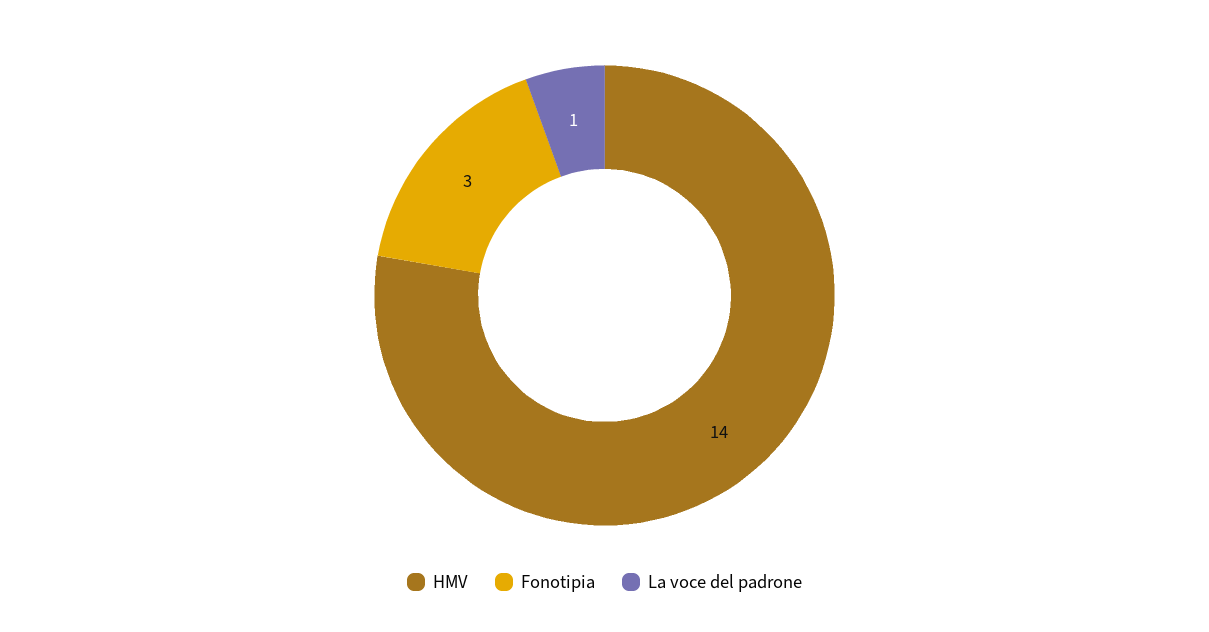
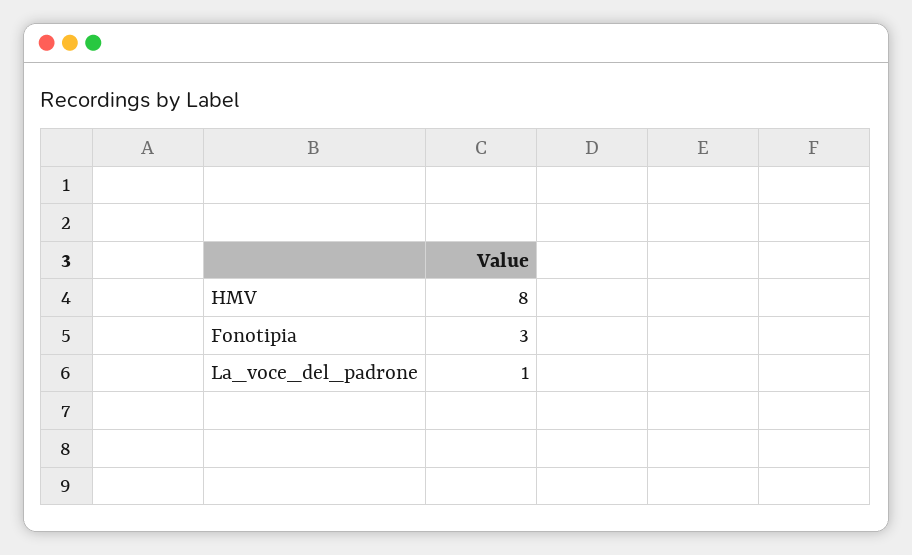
HMV: 14 -> 8

